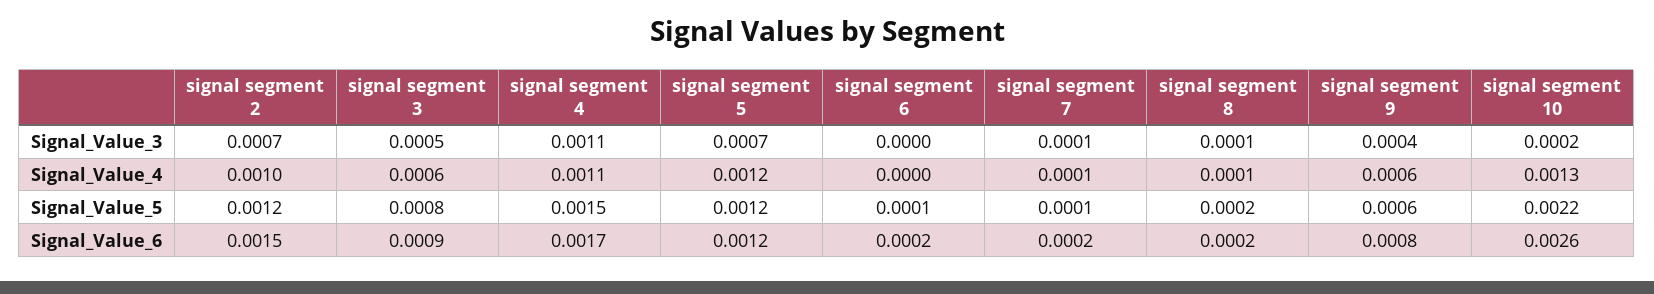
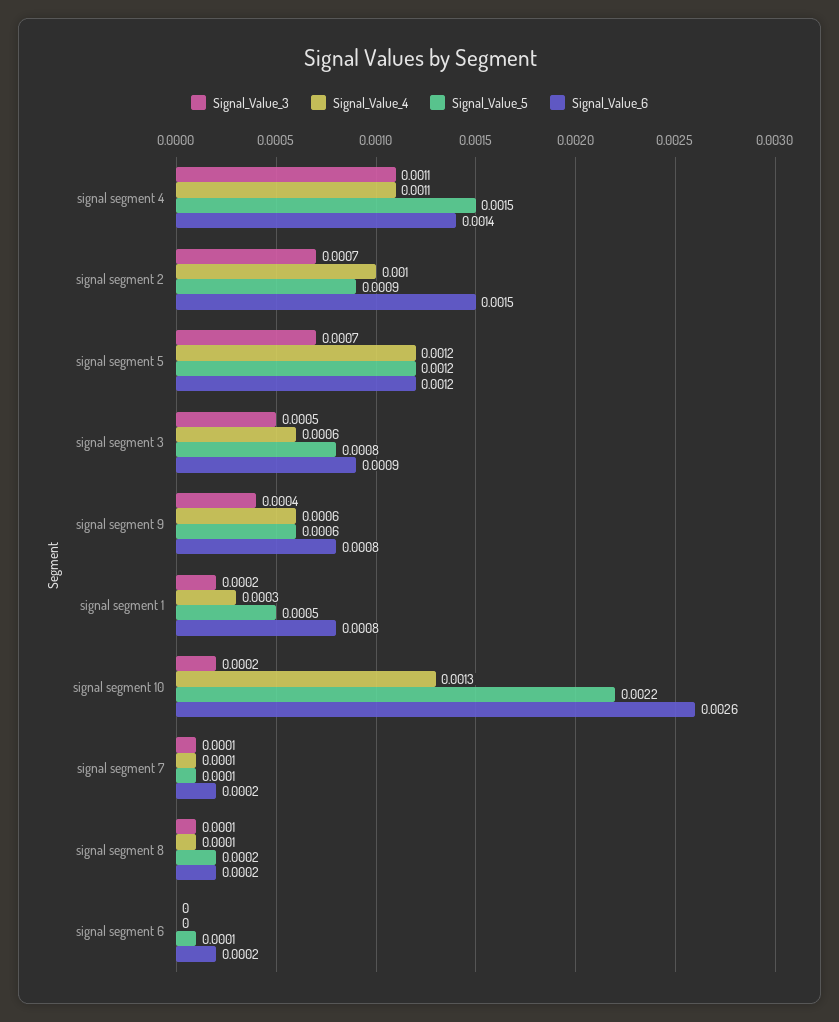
Signal_Value_5, signal segment 2: 0.0012 -> 0.0009
Signal_Value_6, signal segment 4: 0.0017 -> 0.0014
Signal_Value_3, signal segment 1: none -> 0.0002
Signal_Value_4, signal segment 1: none -> 0.0003
Signal_Value_5, signal segment 1: none -> 0.0005
Signal_Value_6, signal segment 1: none -> 0.0008

